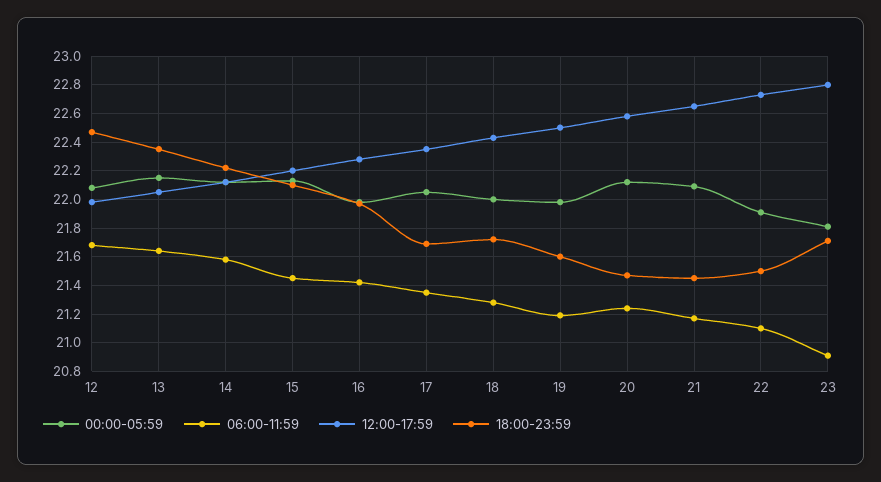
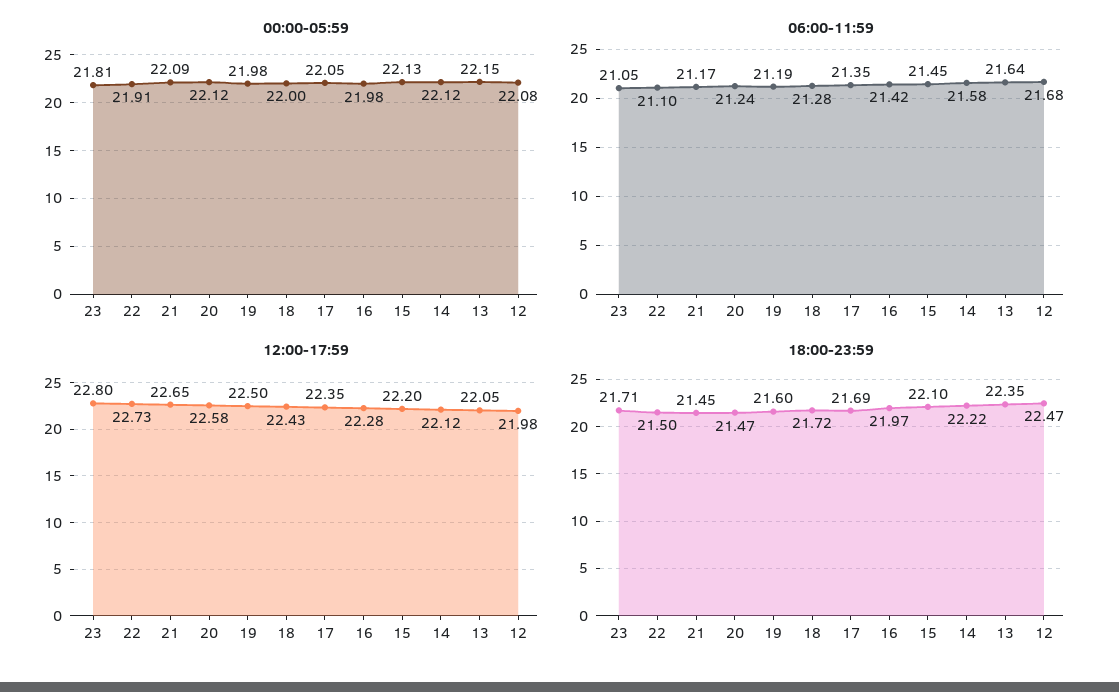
06:00-11:59, 23: 20.9 -> 21.05

